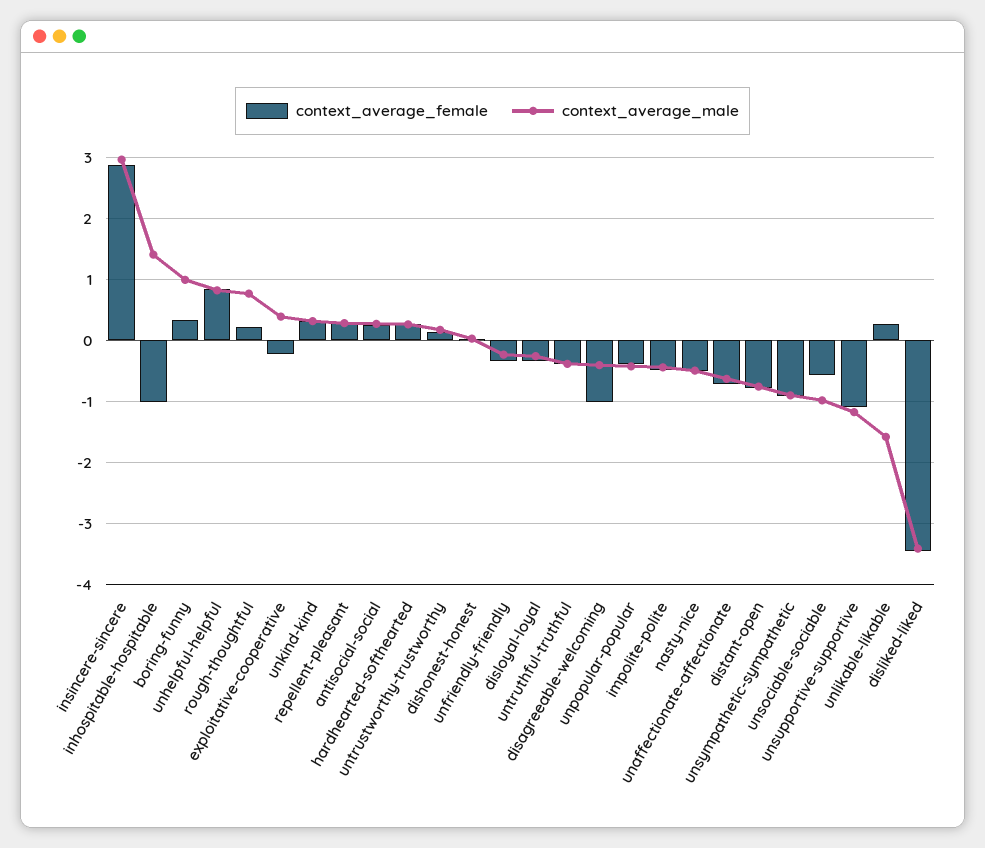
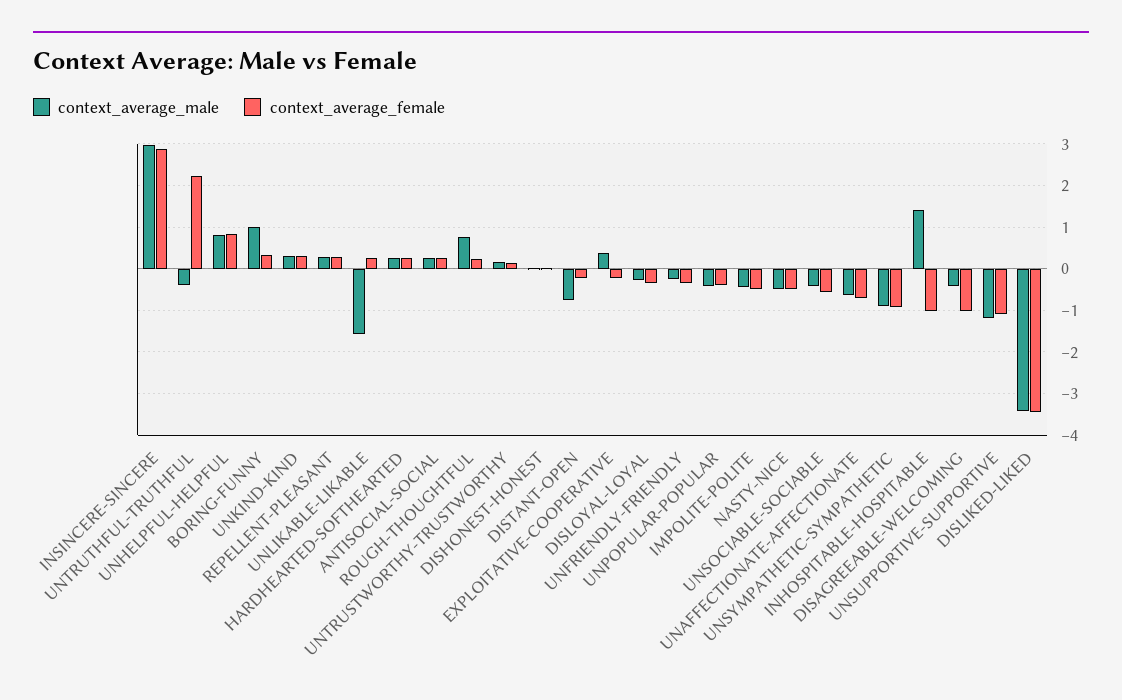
context_average_female, untruthful-truthful: -0.4 -> 2.2
context_average_female, distant-open: -0.8 -> -0.2
context_average_male, unsociable-sociable: -1 -> -0.4

